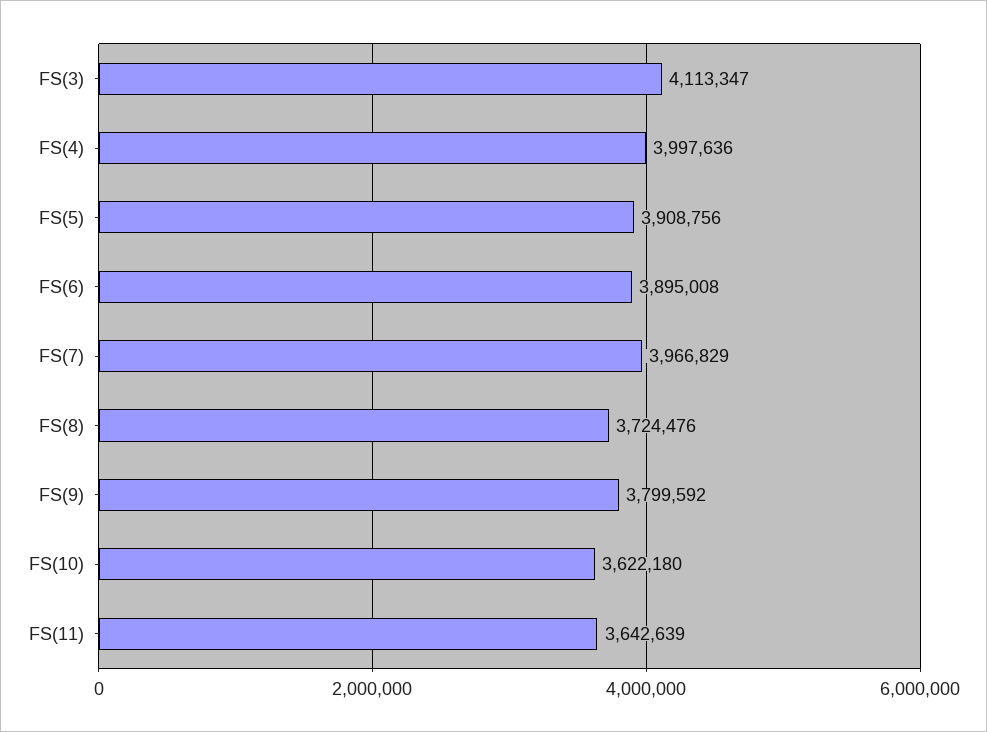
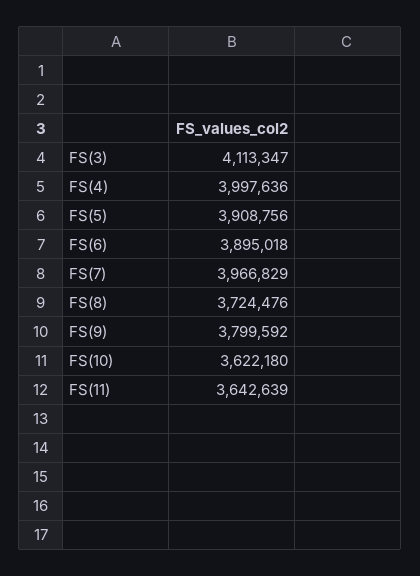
FS(6): 3895008 -> 3895018

